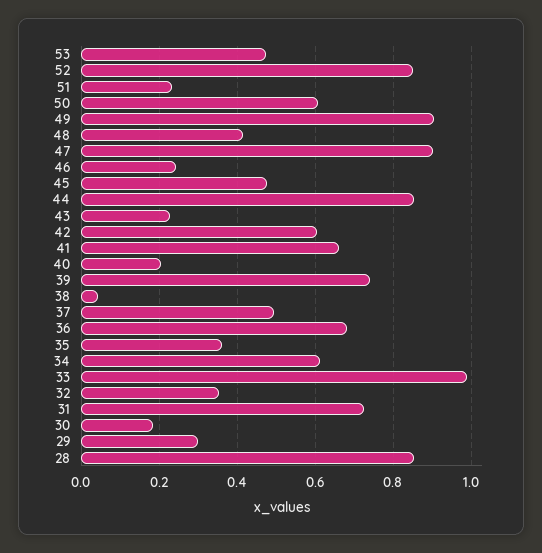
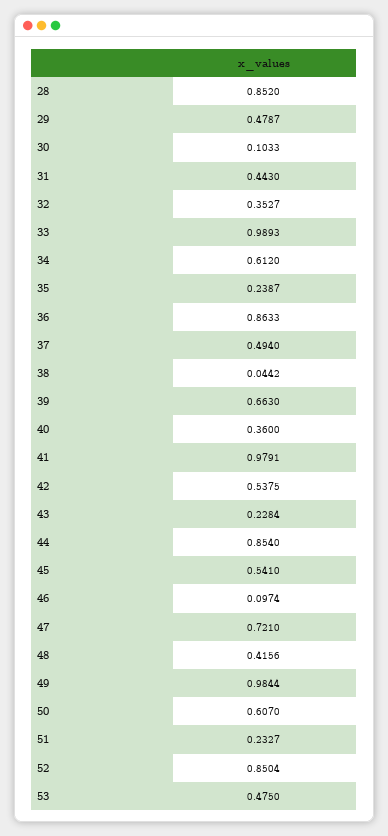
49: 0.9 -> 0.9844
47: 0.9 -> 0.721
46: 0.24 -> 0.0974
45: 0.48 -> 0.541
42: 0.6 -> 0.5375
41: 0.66 -> 0.9791
40: 0.2 -> 0.36
39: 0.74 -> 0.663
36: 0.68 -> 0.8633
35: 0.36 -> 0.2387
31: 0.72 -> 0.443
30: 0.18 -> 0.1033
29: 0.3 -> 0.4787

